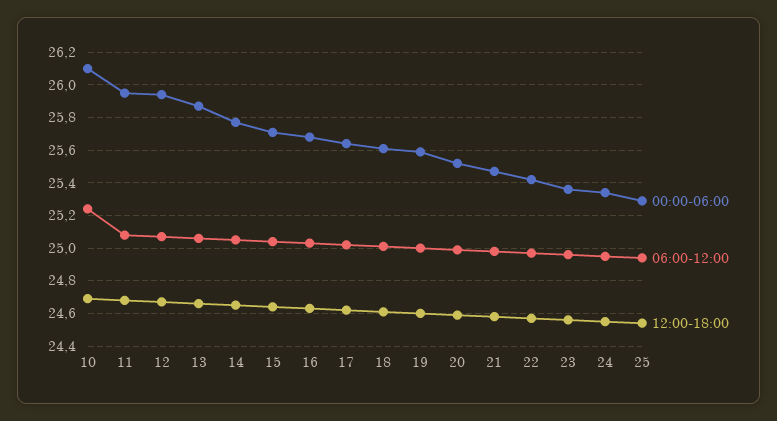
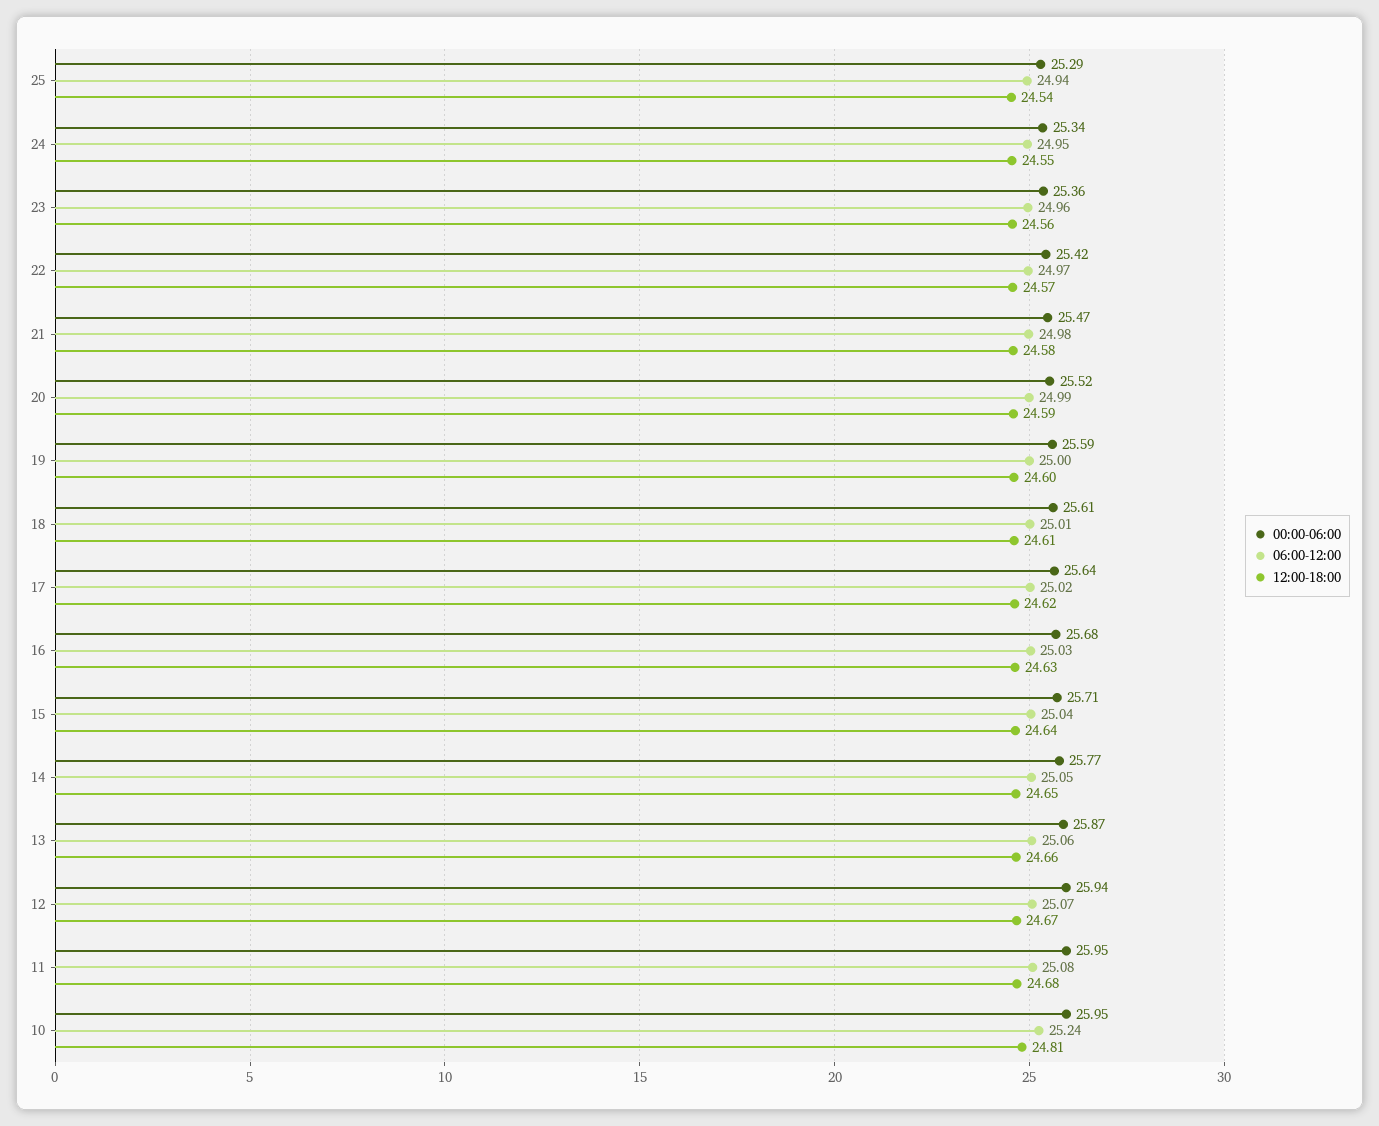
00:00-06:00, 10: 26.1 -> 25.95
12:00-18:00, 10: 24.7 -> 24.81

